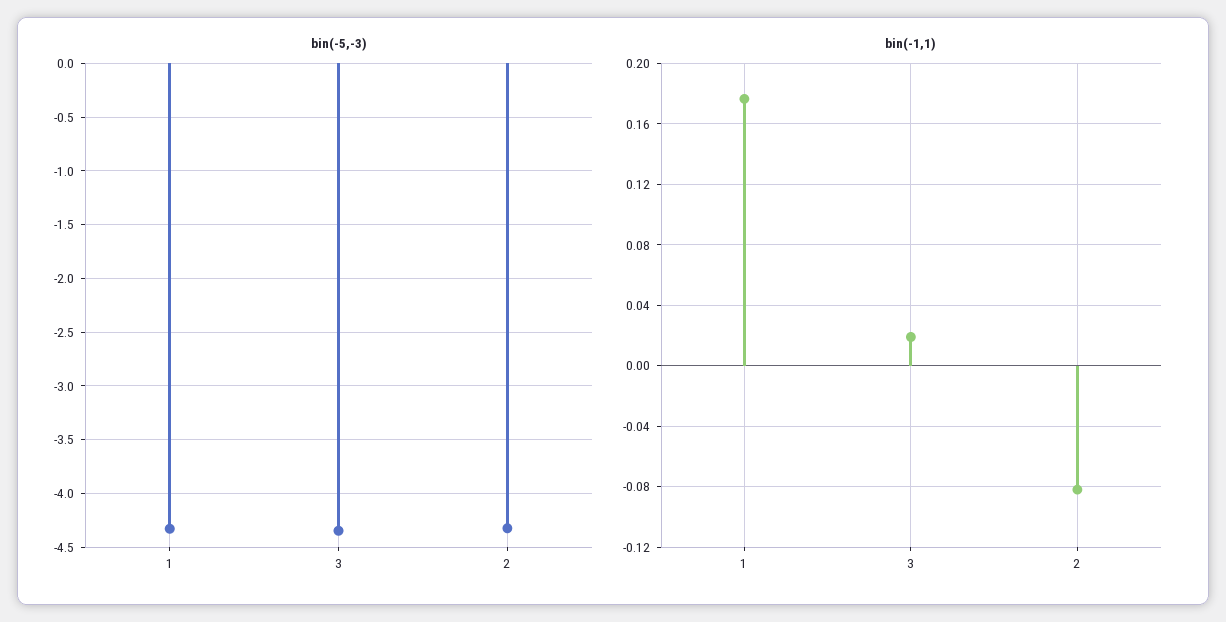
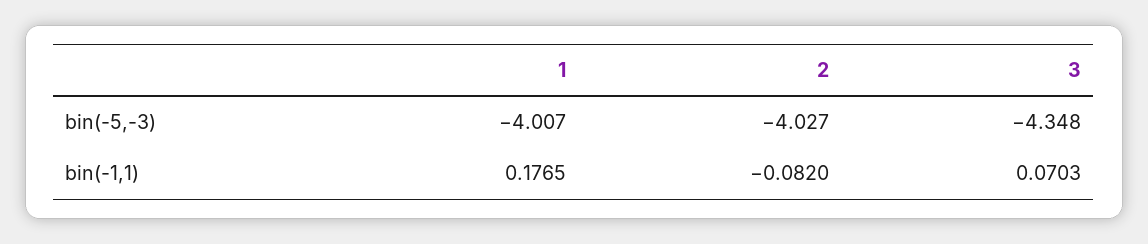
bin(-5,-3), 1: -4.3 -> -4.007
bin(-5,-3), 2: -4.3 -> -4.027
bin(-1,1), 3: 0.02 -> 0.0703

